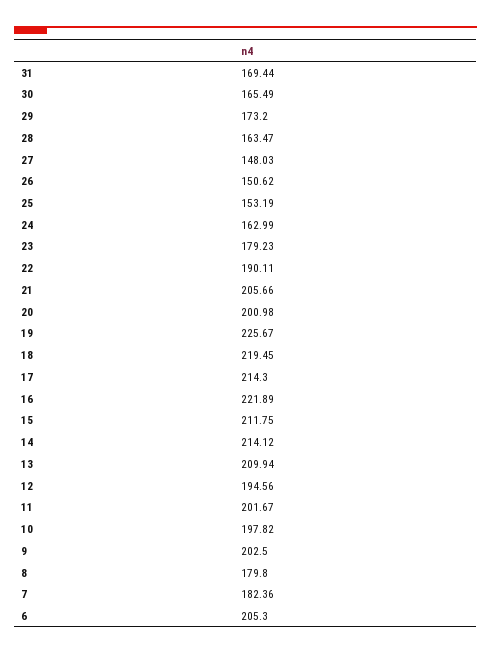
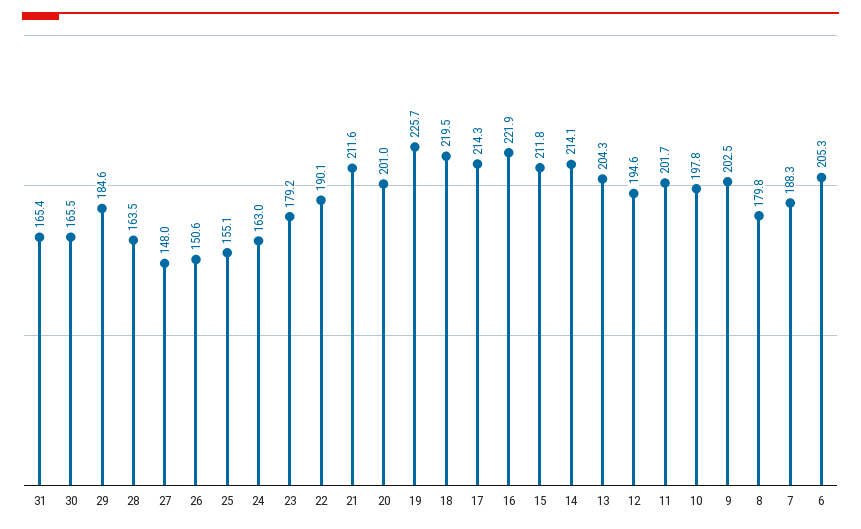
31: 169.44 -> 165.4
29: 173.2 -> 184.6
25: 153.19 -> 155.1
21: 205.66 -> 211.6
13: 209.94 -> 204.3
7: 182.36 -> 188.3

